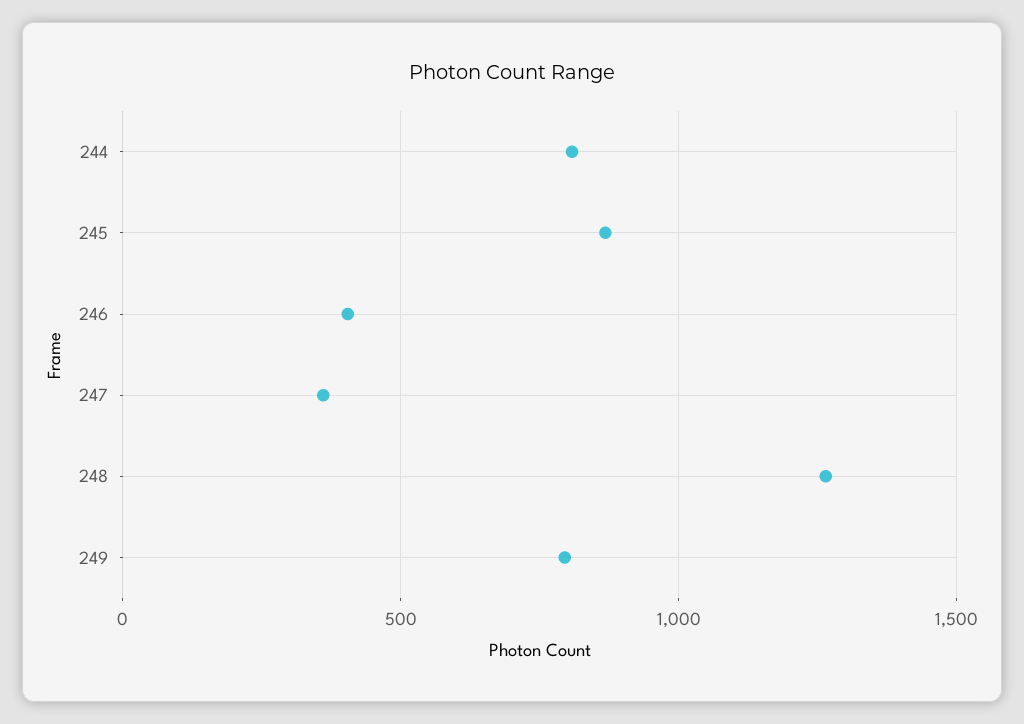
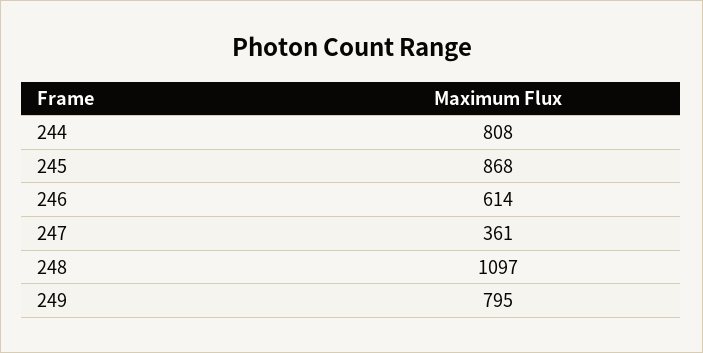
246: 400 -> 614
248: 1250 -> 1097

